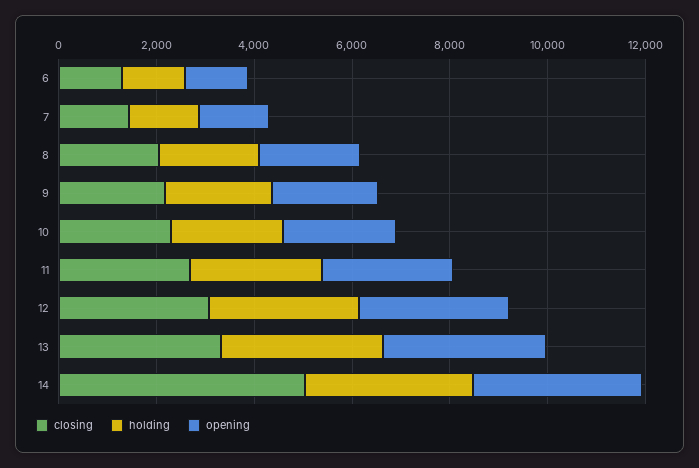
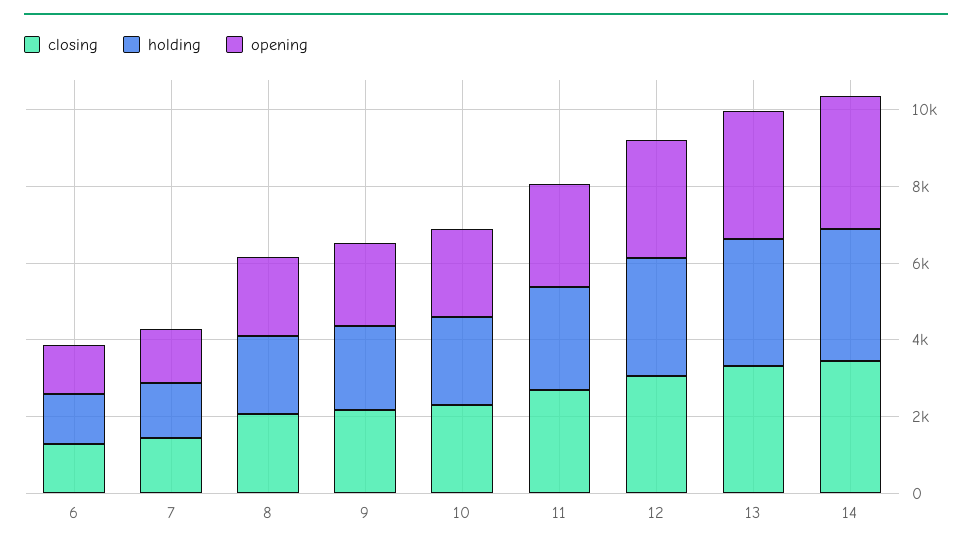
closing, 14: 5000 -> 3500

